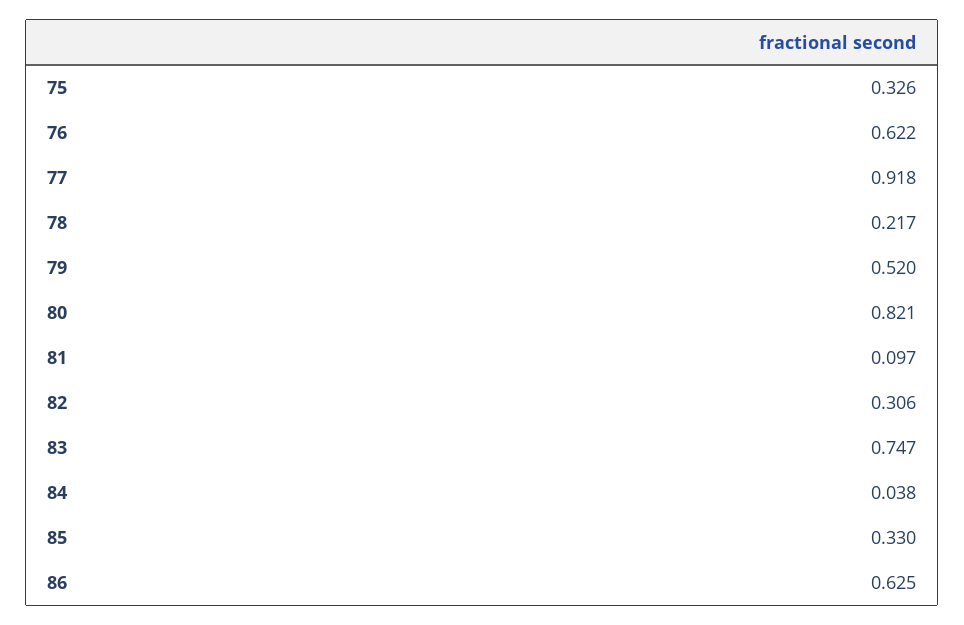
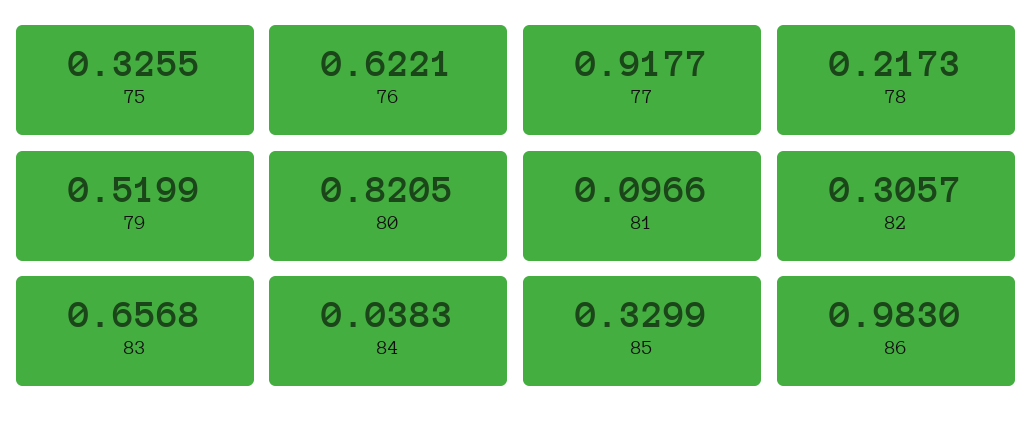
83: 0.747 -> 0.6568
86: 0.625 -> 0.983

